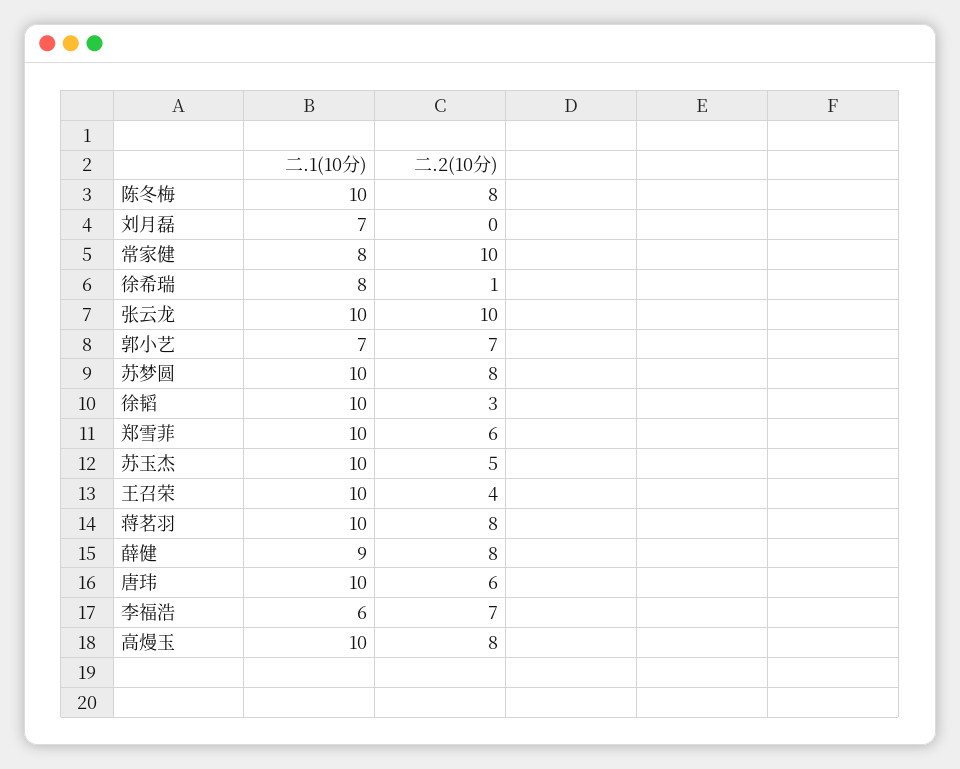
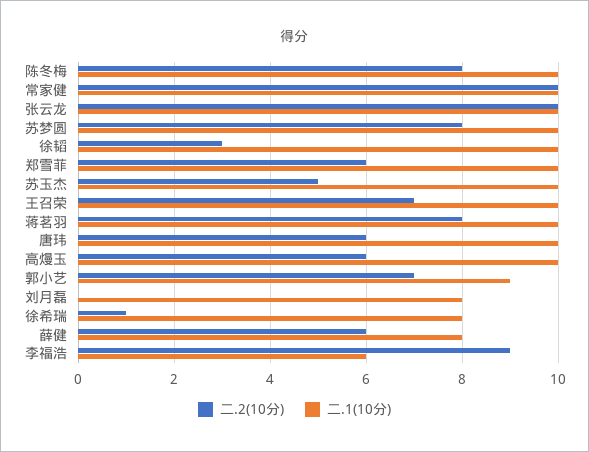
二.1(10分), 刘月磊: 7 -> 8
二.1(10分), 常家健: 8 -> 10
二.1(10分), 郭小艺: 7 -> 9
二.2(10分), 王召荣: 4 -> 7
二.1(10分), 薛健: 9 -> 8
二.2(10分), 薛健: 8 -> 6
二.2(10分), 李福浩: 7 -> 9
二.2(10分), 高熳玉: 8 -> 6

